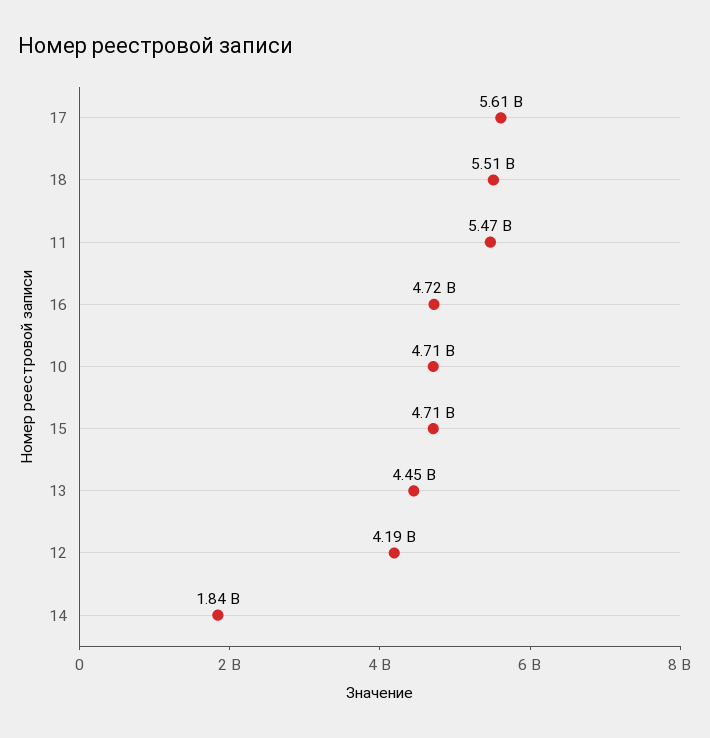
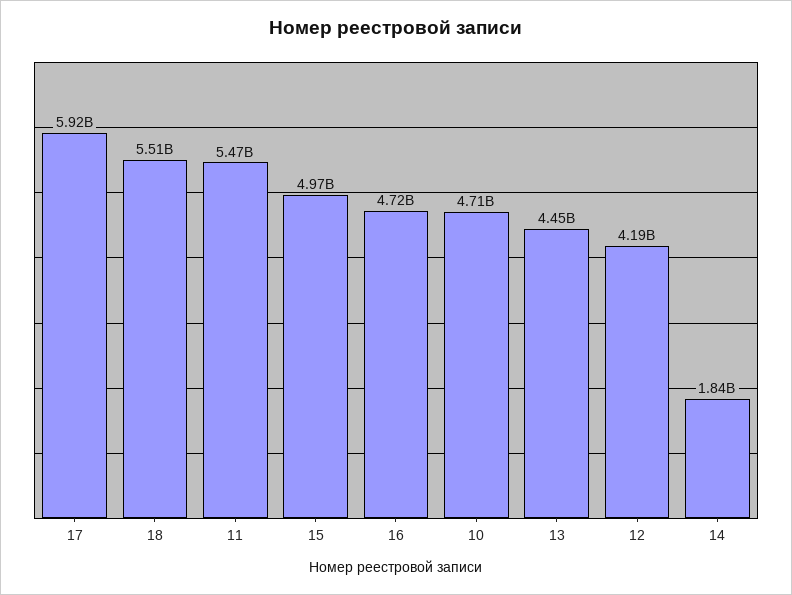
17: 5610000000 -> 5920000000
15: 4710000000 -> 4970000000

